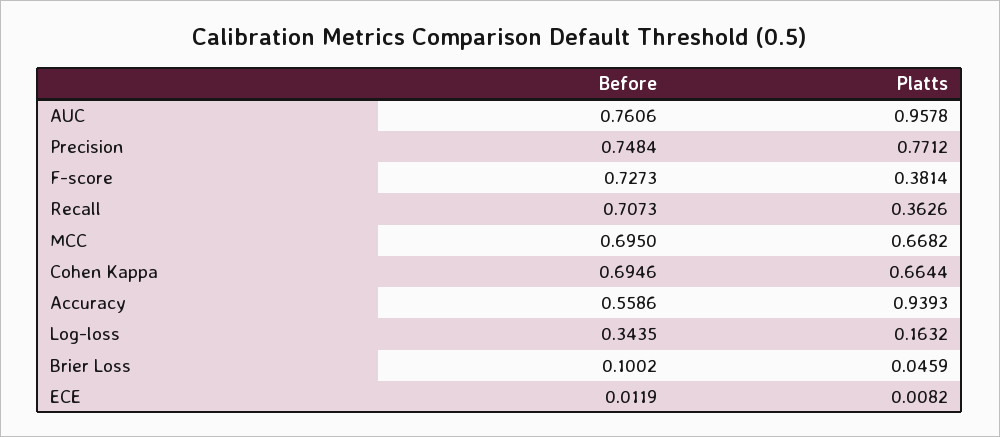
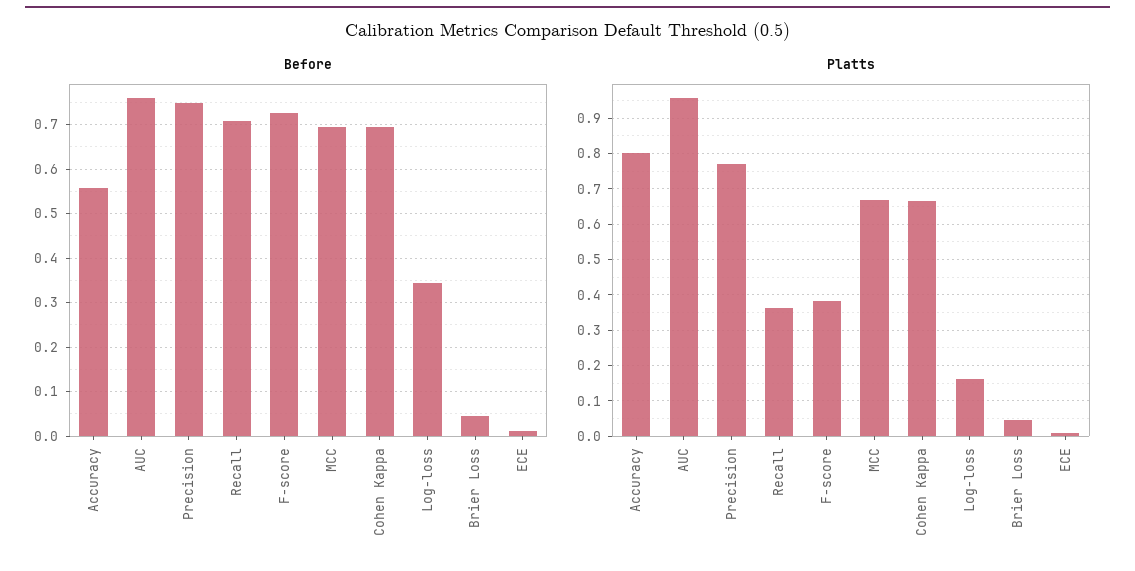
Platts, Accuracy: 0.9393 -> 0.8
Before, Brier Loss: 0.1002 -> 0.04

